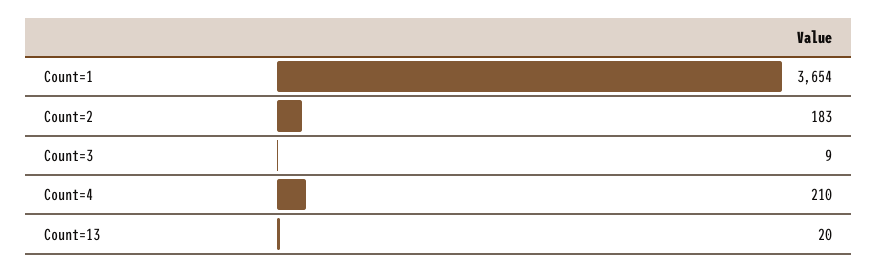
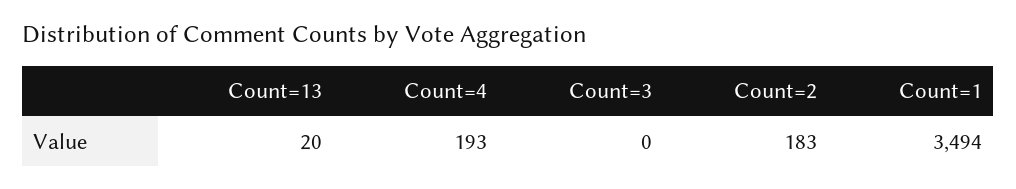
Count=1: 3654 -> 3494
Count=3: 9 -> 0
Count=4: 210 -> 193

